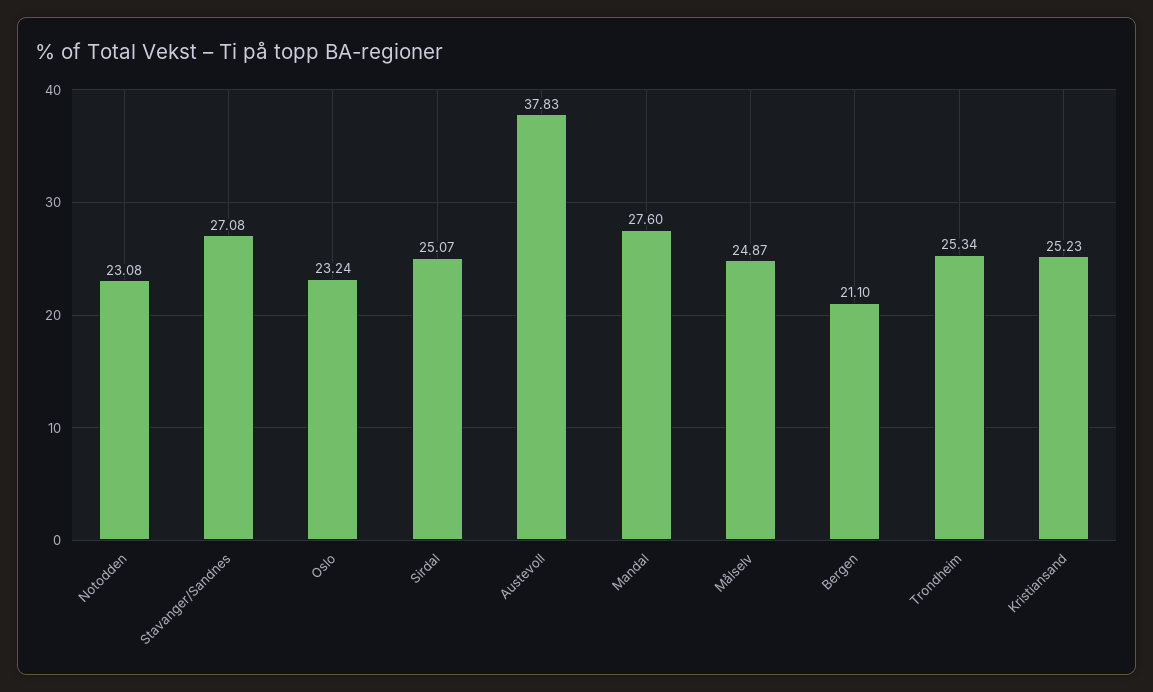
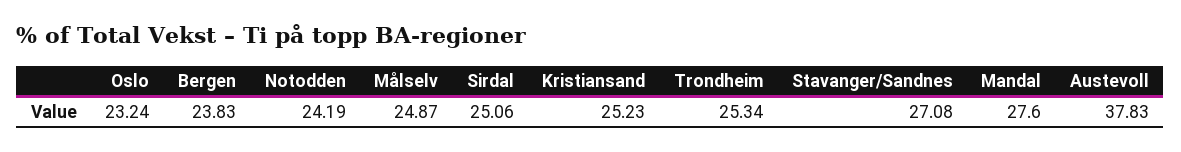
Notodden: 23.08 -> 24.19
Sirdal: 25.07 -> 25.06
Bergen: 21.1 -> 23.83

